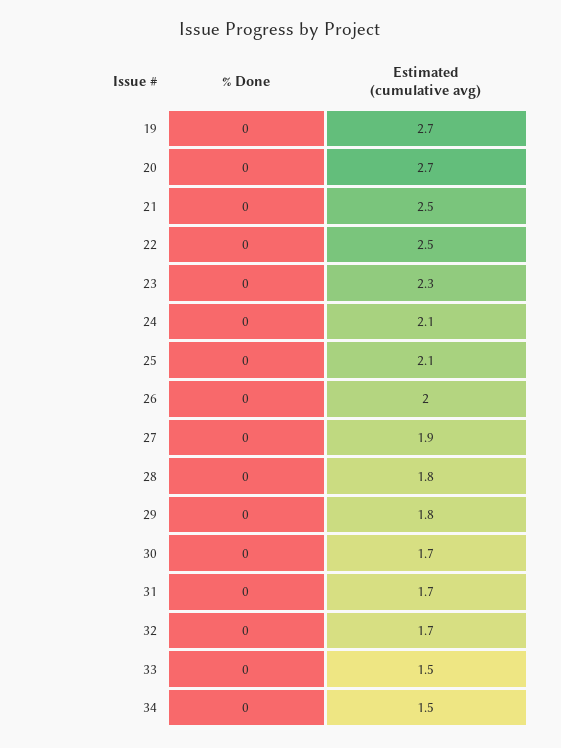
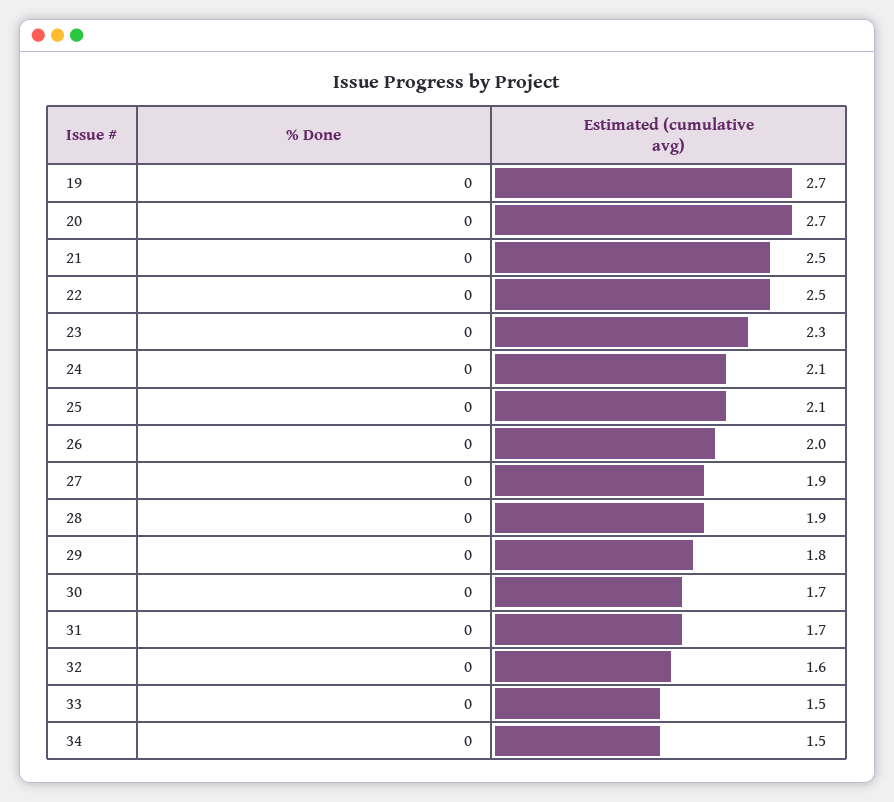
Estimated (cumulative avg), 28: 1.8 -> 1.9
Estimated (cumulative avg), 32: 1.7 -> 1.6

